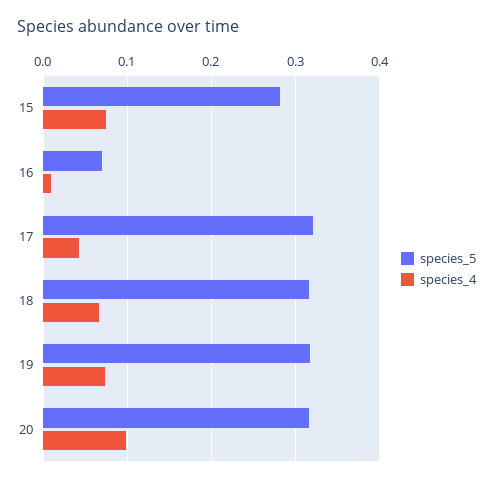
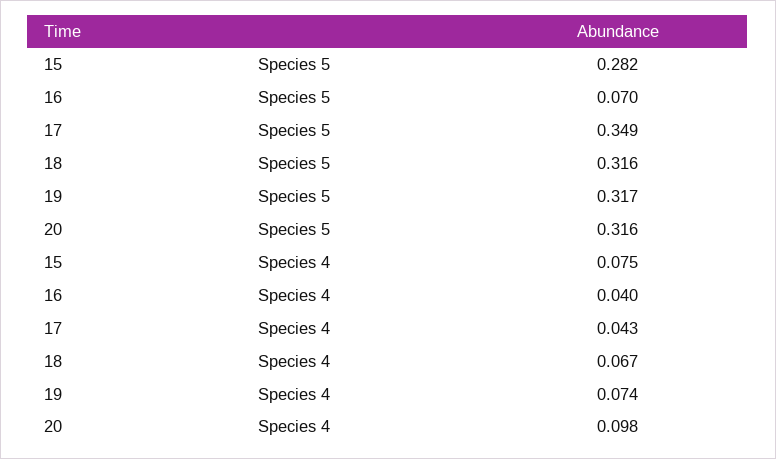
species_4, 16: 0.01 -> 0.04
species_5, 17: 0.32 -> 0.349

